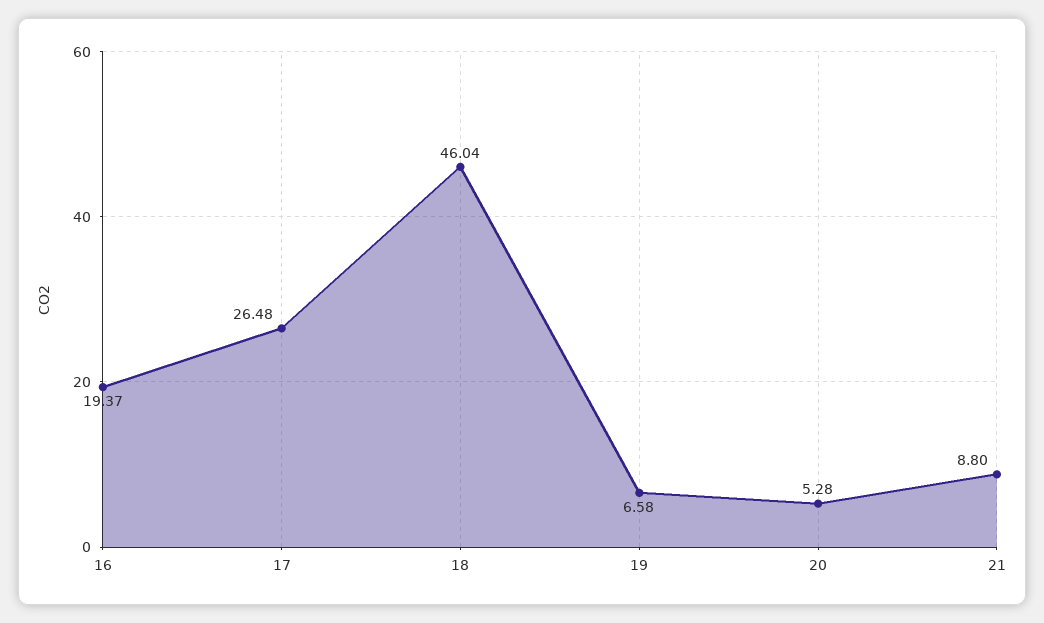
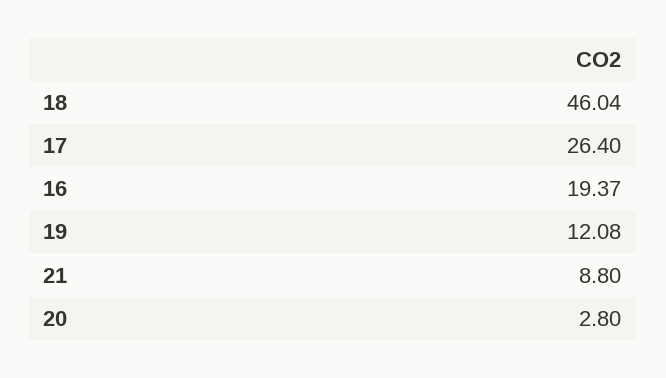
17: 26.48 -> 26.4
19: 6.58 -> 12.08
20: 5.28 -> 2.8

